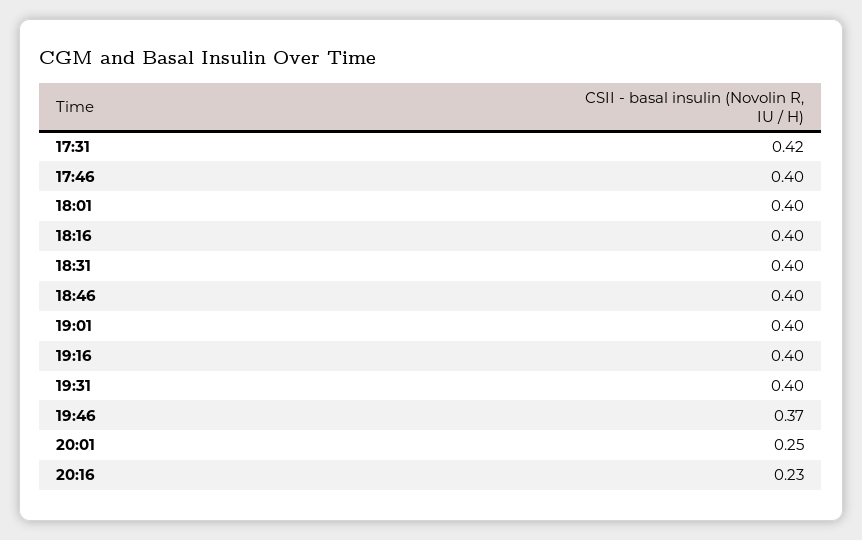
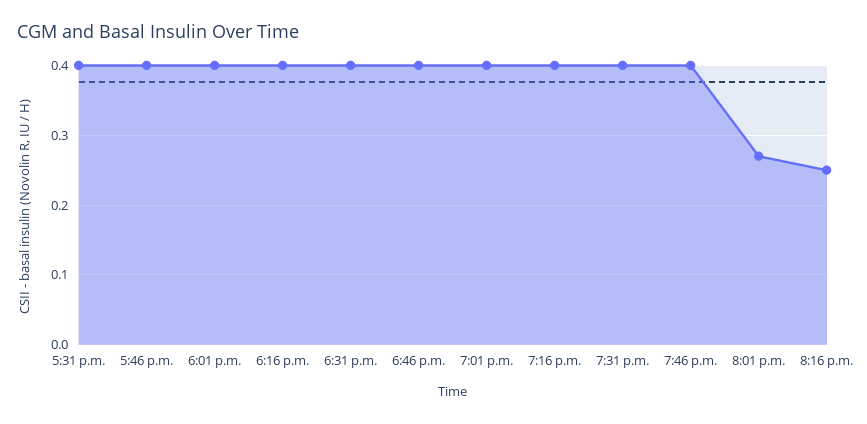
17:31: 0.42 -> 0.4
19:46: 0.37 -> 0.4
20:01: 0.25 -> 0.27
20:16: 0.23 -> 0.25

